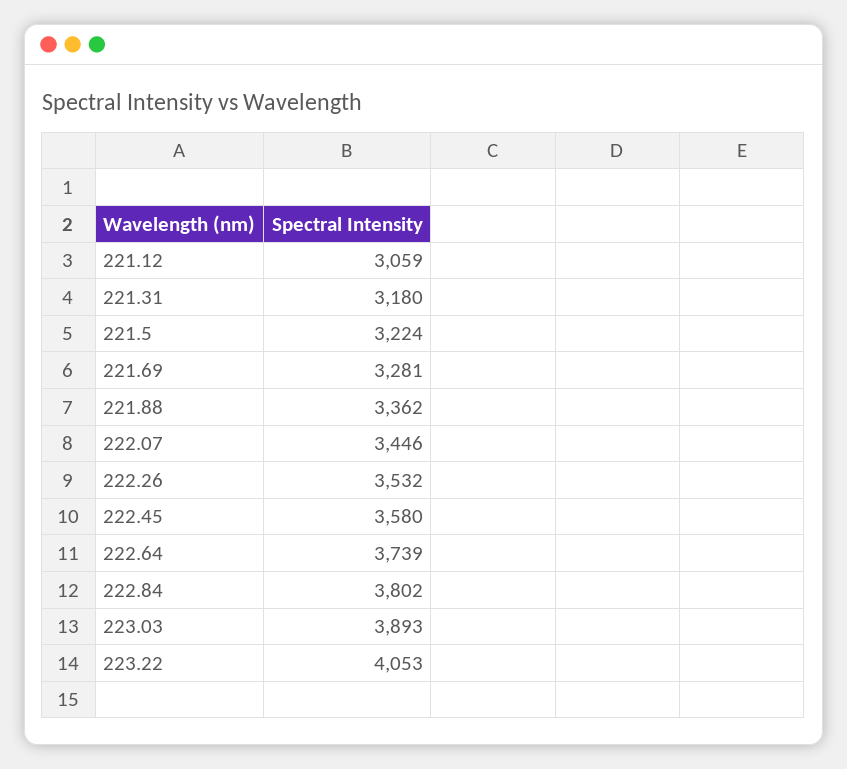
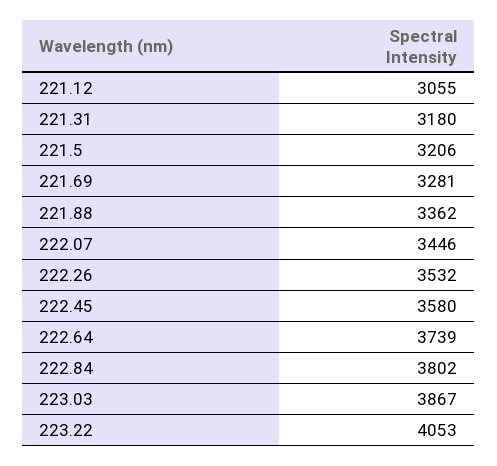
221.12: 3059 -> 3055
221.5: 3224 -> 3206
223.03: 3893 -> 3867

